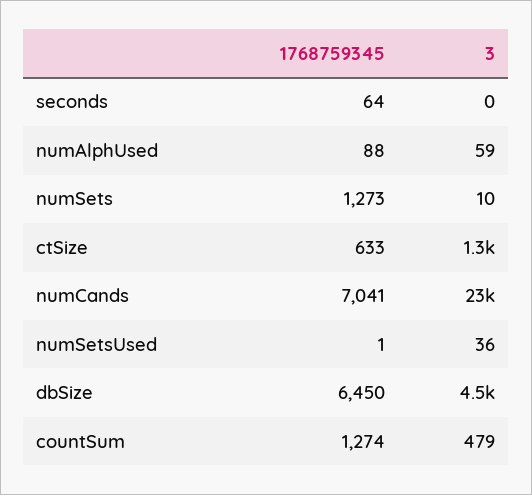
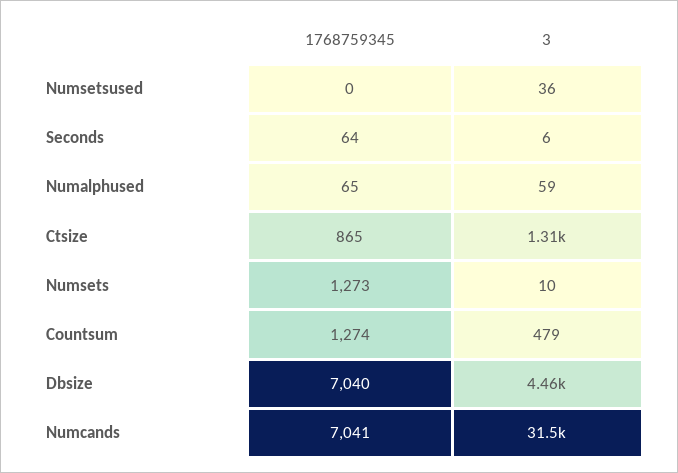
3, seconds: 0 -> 6
1768759345, numAlphUsed: 88 -> 65
1768759345, ctSize: 633 -> 865
3, numCands: 23000 -> 31500
1768759345, numSetsUsed: 1 -> 0
1768759345, dbSize: 6450 -> 7040

